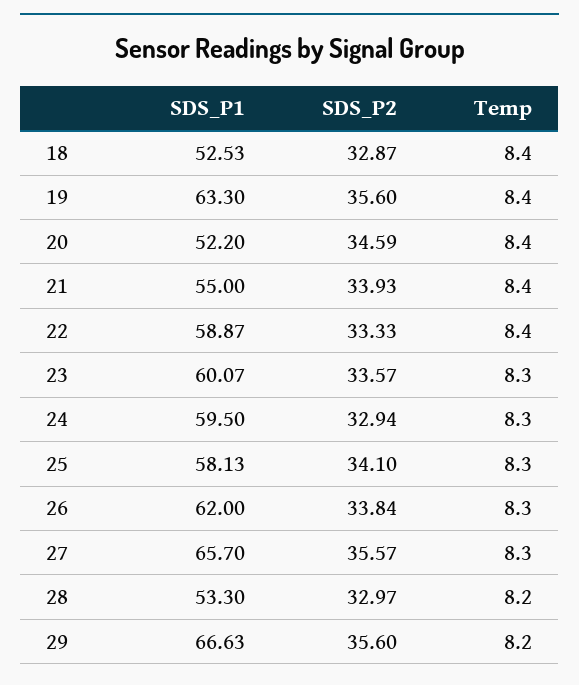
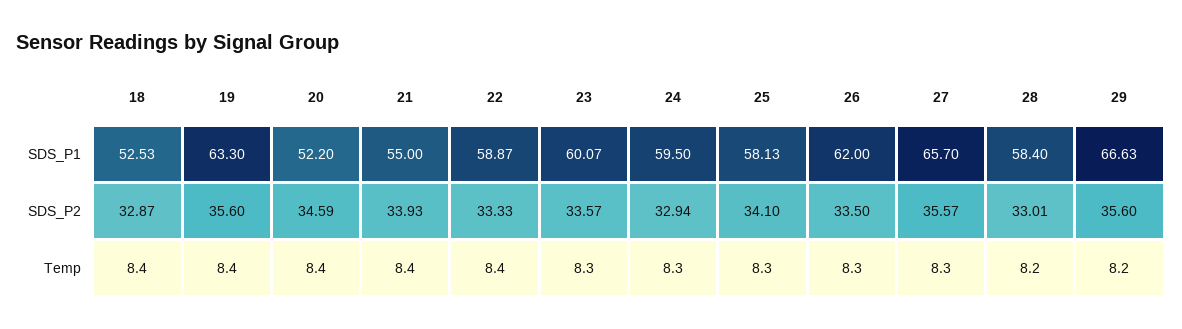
SDS_P2, 26: 33.84 -> 33.5
SDS_P1, 28: 53.3 -> 58.4
SDS_P2, 28: 32.97 -> 33.01

